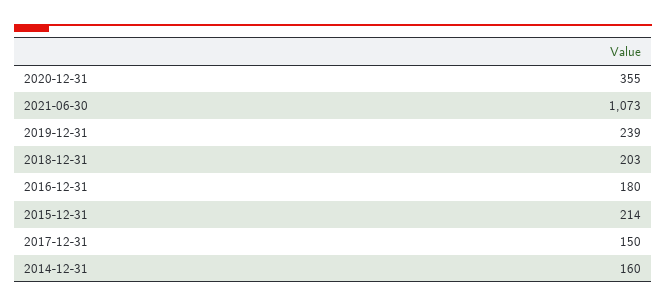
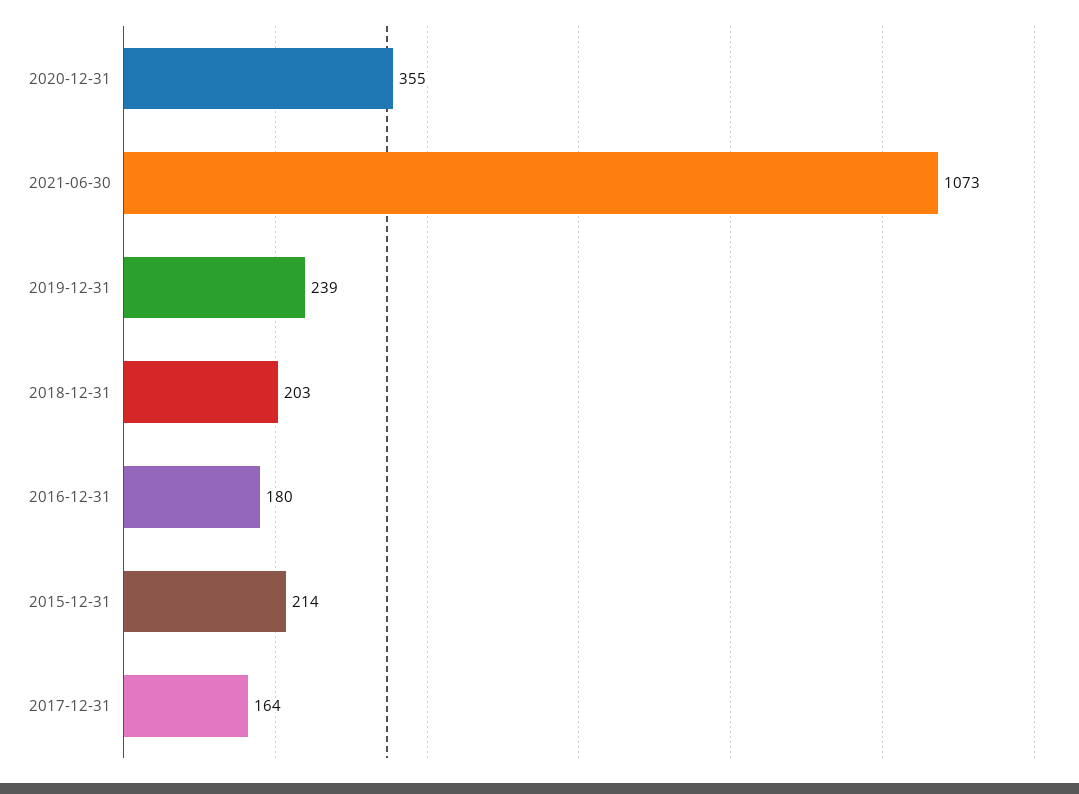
2017-12-31: 150 -> 164
2014-12-31: 160 -> none

